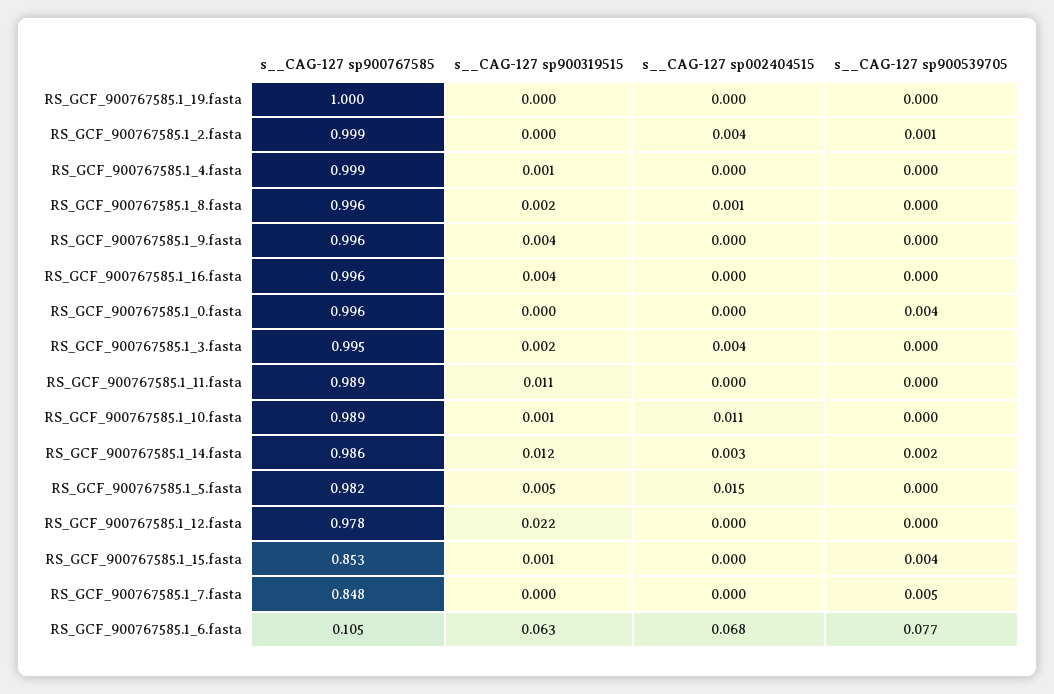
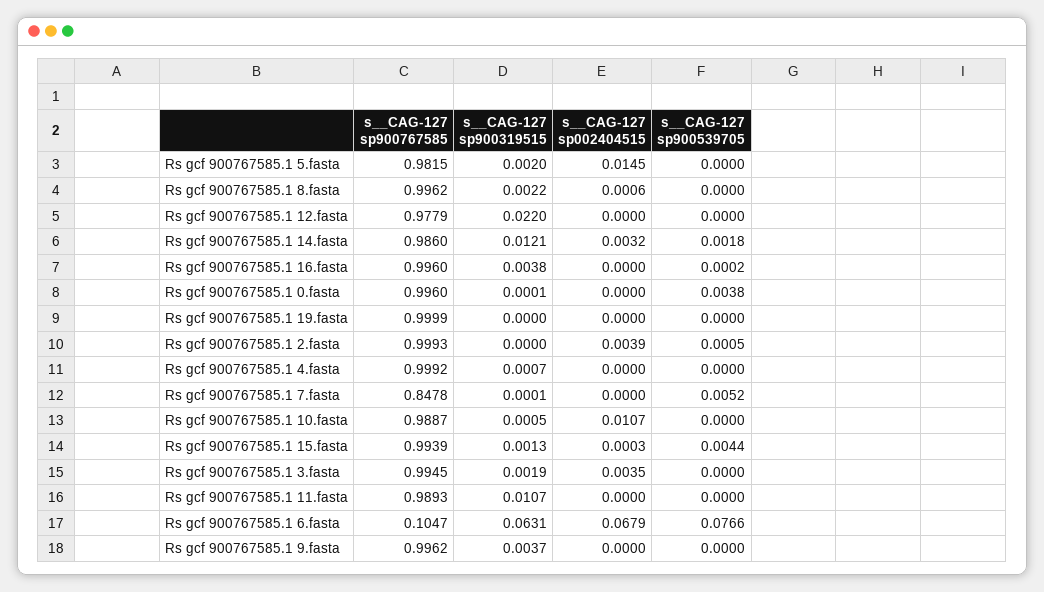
s__CAG-127 sp900319515, RS_GCF_900767585.1_5.fasta: 0.005 -> 0.002
s__CAG-127 sp900767585, RS_GCF_900767585.1_15.fasta: 0.853 -> 0.9939

